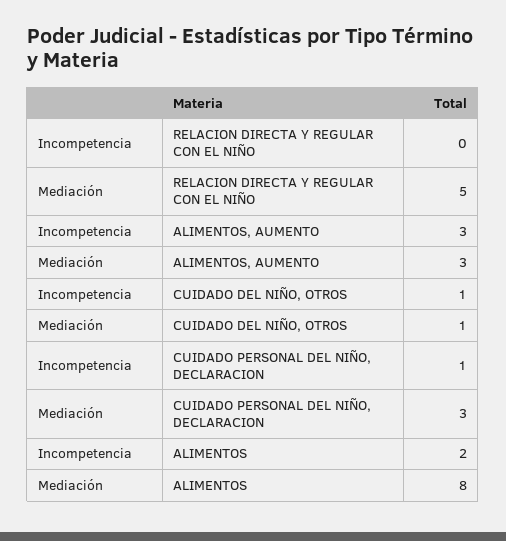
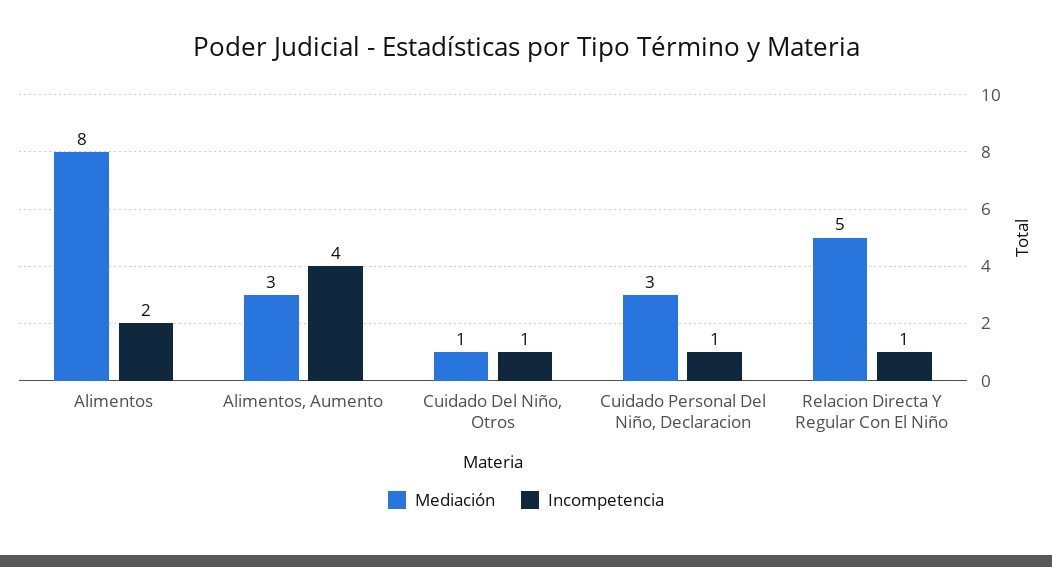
Incompetencia, RELACION DIRECTA Y REGULAR CON EL NIÑO: 0 -> 1
Incompetencia, ALIMENTOS, AUMENTO: 3 -> 4

